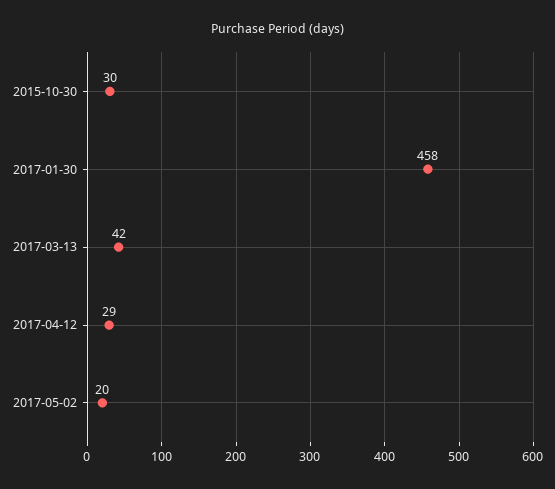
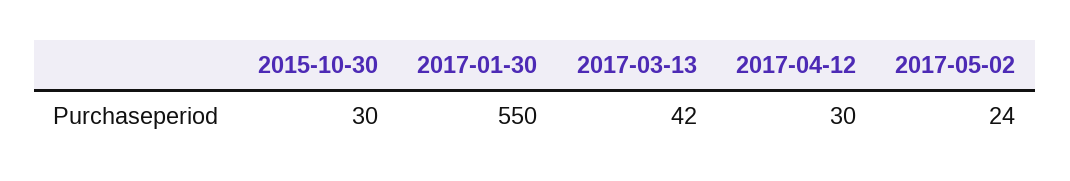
2017-01-30: 458 -> 550
2017-04-12: 29 -> 30
2017-05-02: 20 -> 24

